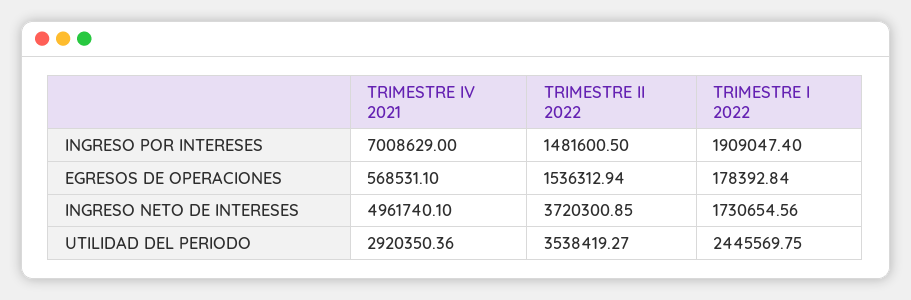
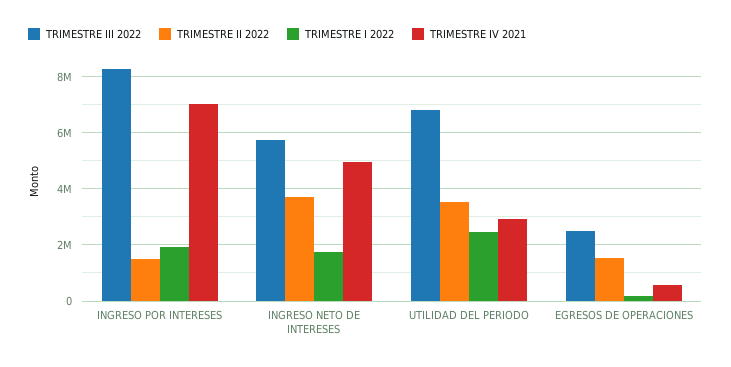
TRIMESTRE III 2022, INGRESO POR INTERESES: none -> 8250000
TRIMESTRE III 2022, INGRESO NETO DE INTERESES: none -> 5750000
TRIMESTRE III 2022, UTILIDAD DEL PERIODO: none -> 6750000
TRIMESTRE III 2022, EGRESOS DE OPERACIONES: none -> 2500000

